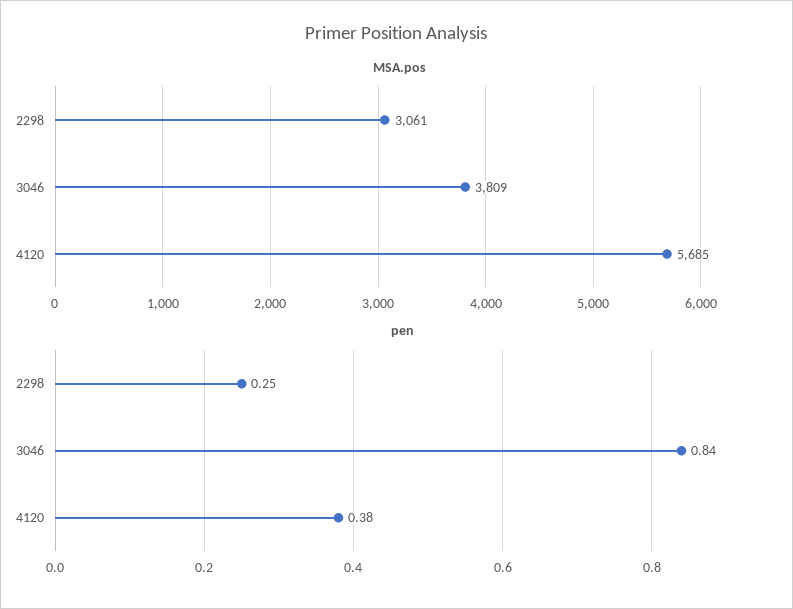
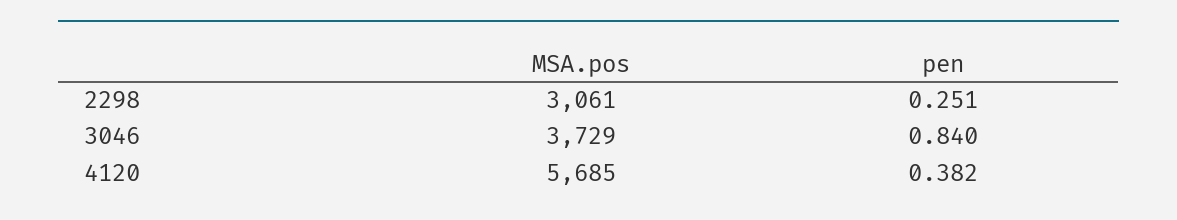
MSA.pos, 3046: 3809 -> 3729

